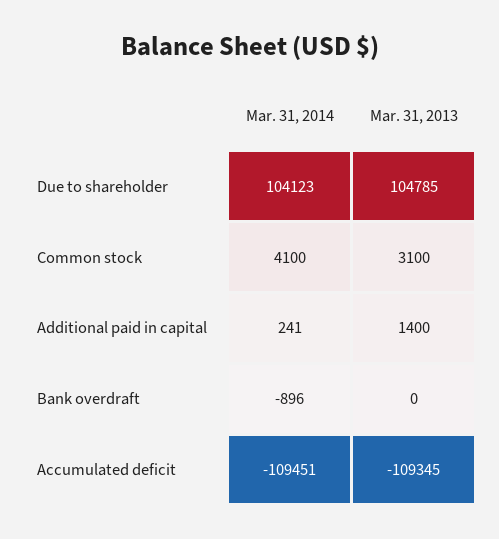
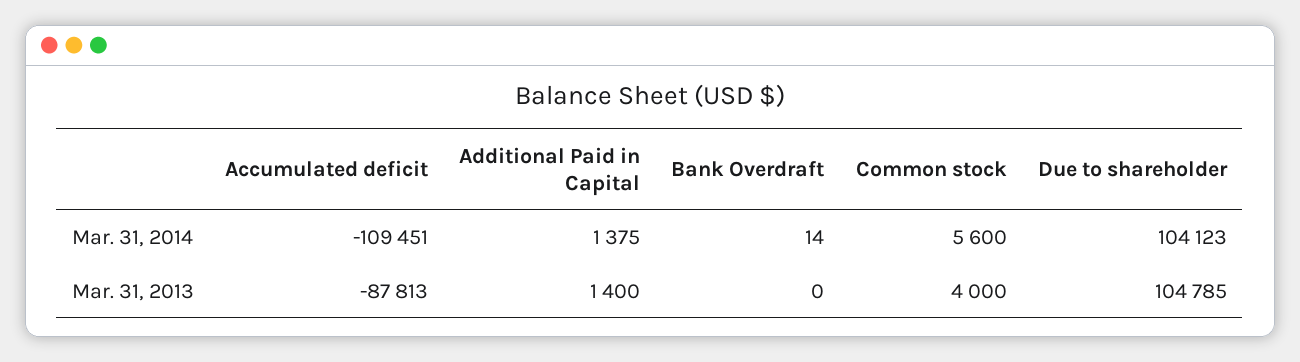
Mar. 31, 2014, Common stock: 4100 -> 5600
Mar. 31, 2013, Common stock: 3100 -> 4000
Mar. 31, 2014, Additional paid in capital: 241 -> 1375
Mar. 31, 2014, Bank overdraft: -896 -> 14
Mar. 31, 2013, Accumulated deficit: -109345 -> -87813

